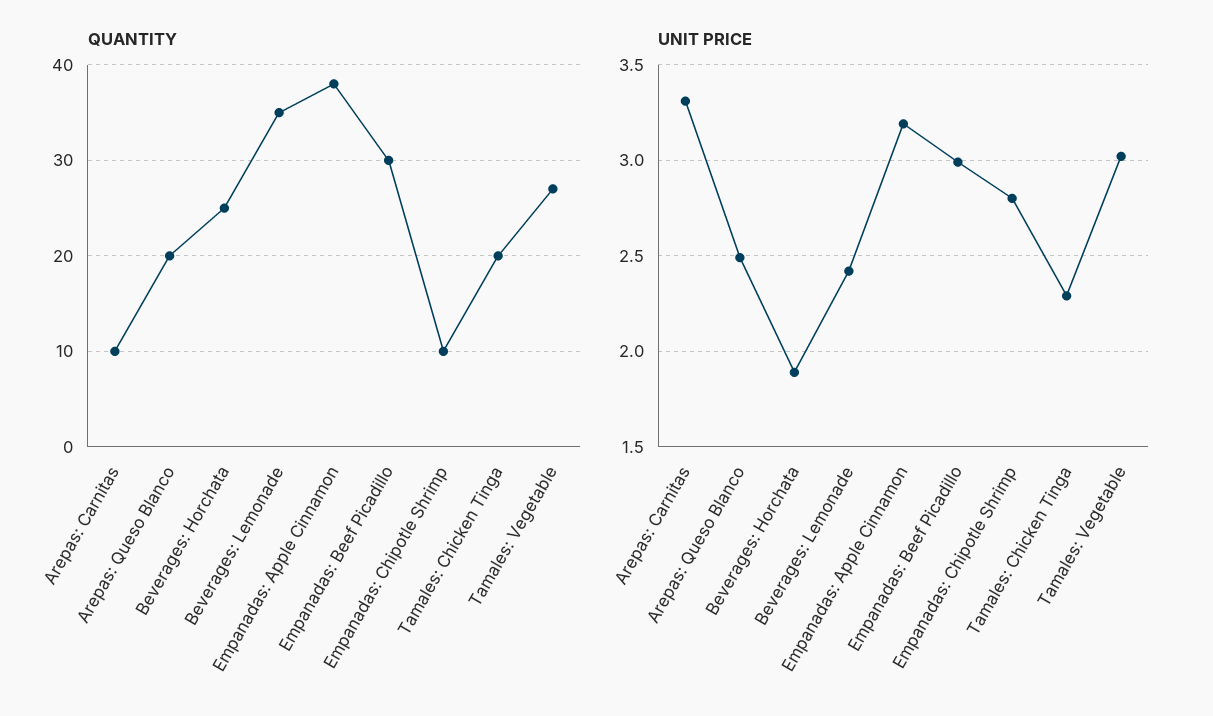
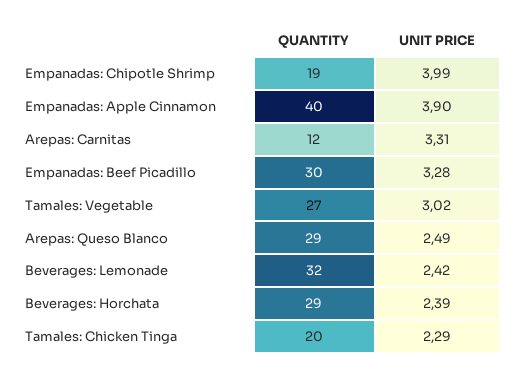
QUANTITY, Arepas: Carnitas: 10 -> 12
QUANTITY, Arepas: Queso Blanco: 20 -> 29
QUANTITY, Beverages: Horchata: 25 -> 29
QUANTITY, Beverages: Lemonade: 35 -> 32
QUANTITY, Empanadas: Apple Cinnamon: 38 -> 40
QUANTITY, Empanadas: Chipotle Shrimp: 10 -> 19
UNIT PRICE, Beverages: Horchata: 1.9 -> 2.39
UNIT PRICE, Empanadas: Apple Cinnamon: 3.2 -> 3.9
UNIT PRICE, Empanadas: Beef Picadillo: 3 -> 3.28
UNIT PRICE, Empanadas: Chipotle Shrimp: 2.8 -> 3.99

